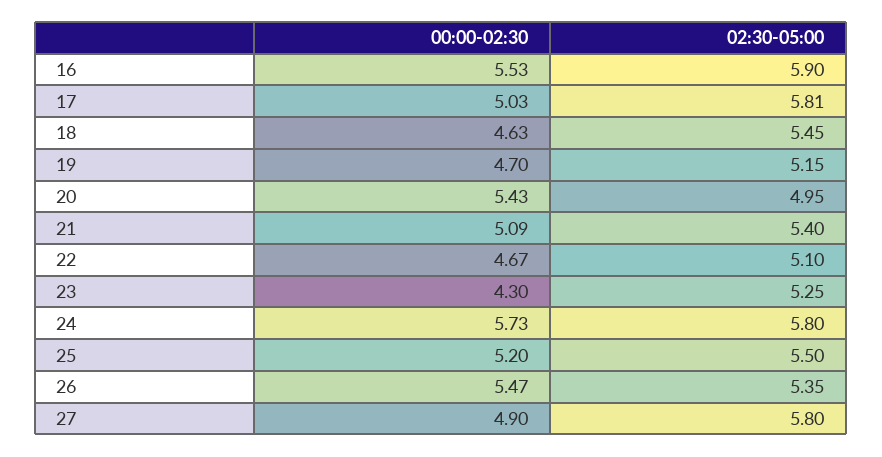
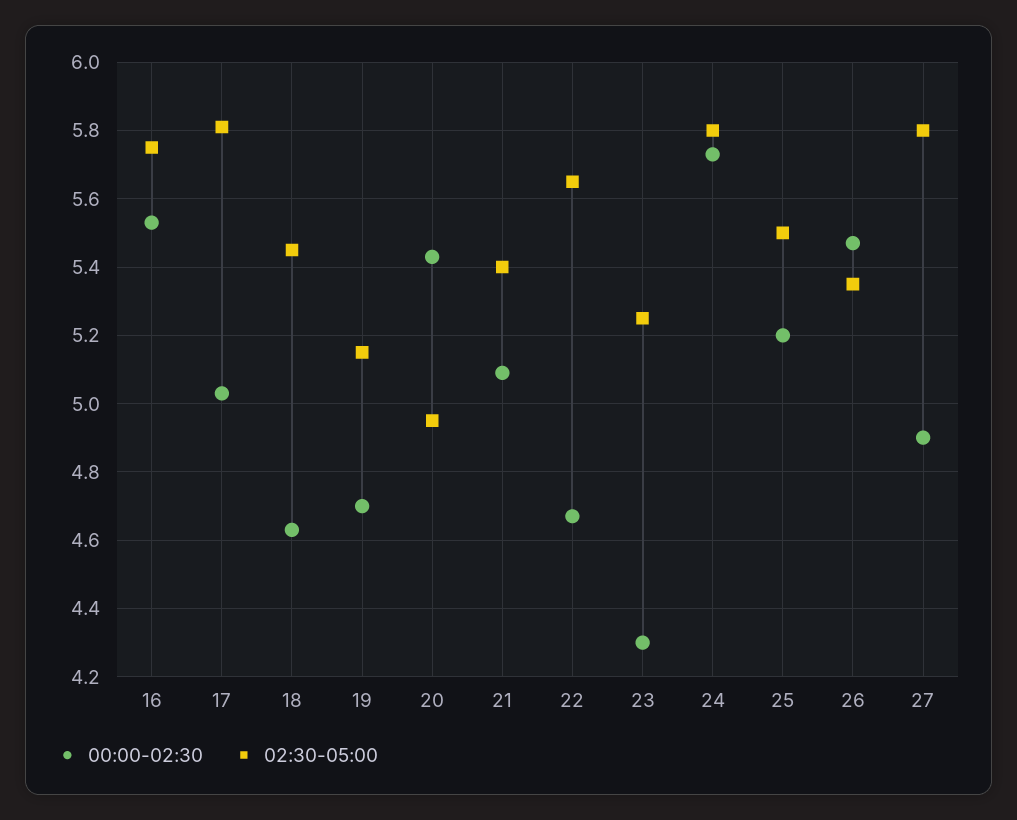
02:30-05:00, 16: 5.9 -> 5.75
02:30-05:00, 22: 5.1 -> 5.65

